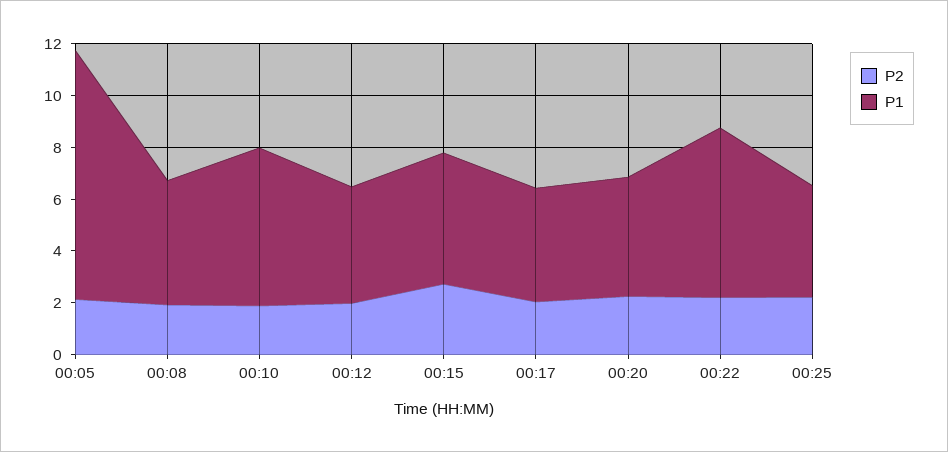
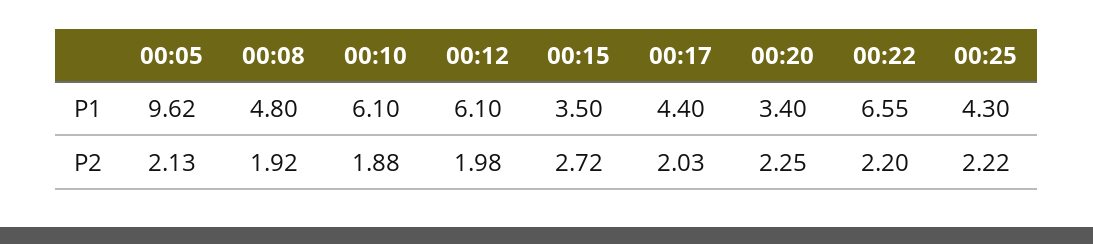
P1, 00:12: 4.5 -> 6.1
P1, 00:15: 5 -> 3.5
P1, 00:20: 4.5 -> 3.4

